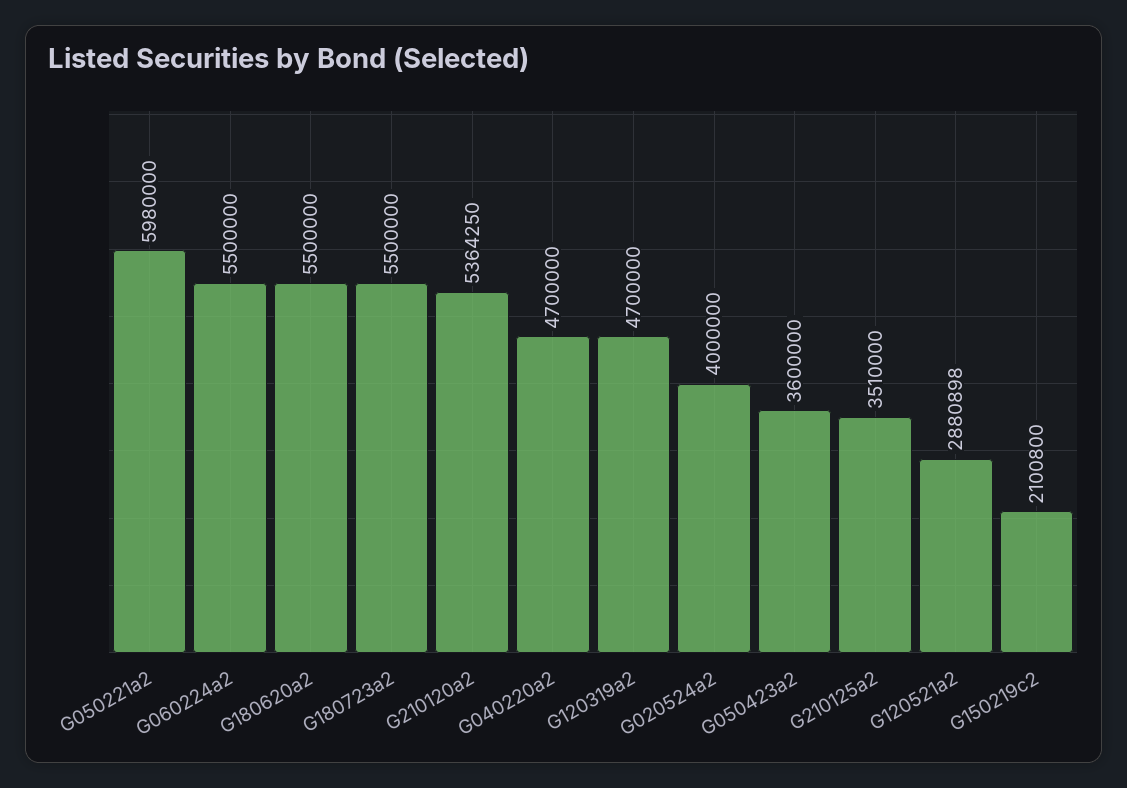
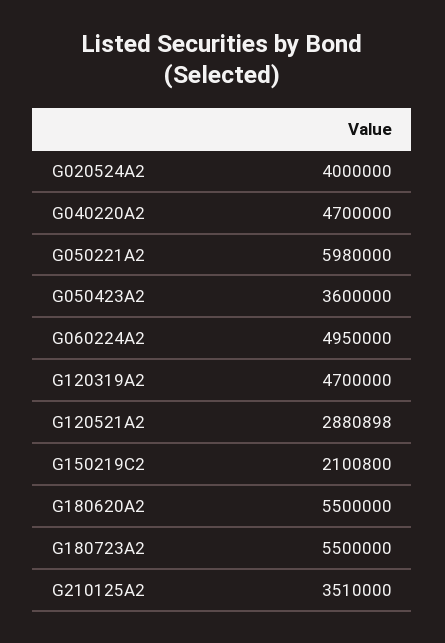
G060224a2: 5500000 -> 4950000
G210120a2: 5364250 -> none

